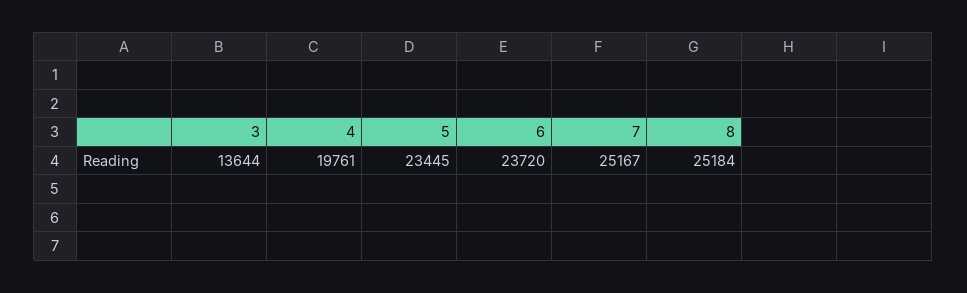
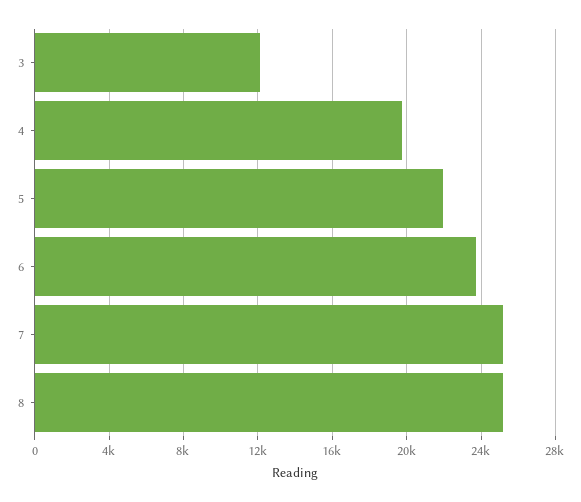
3: 13644 -> 12000
5: 23445 -> 22000

